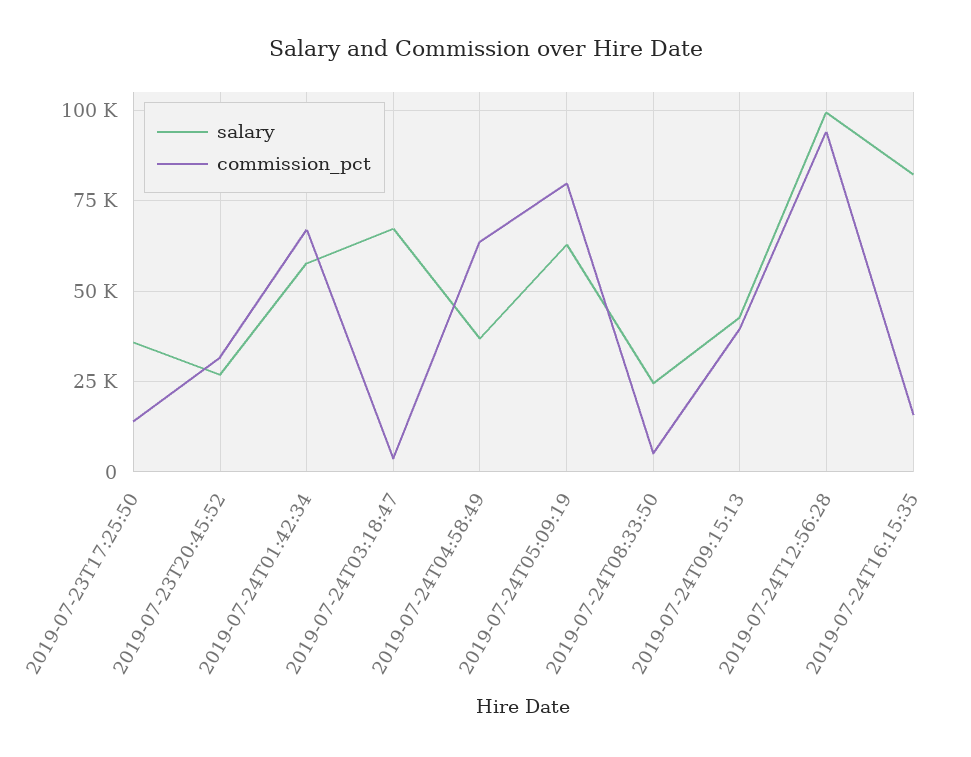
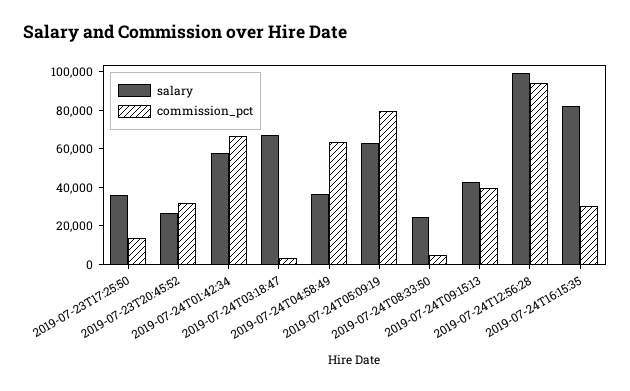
commission_pct, 2019-07-24T16:15:35: 15000 -> 30000

